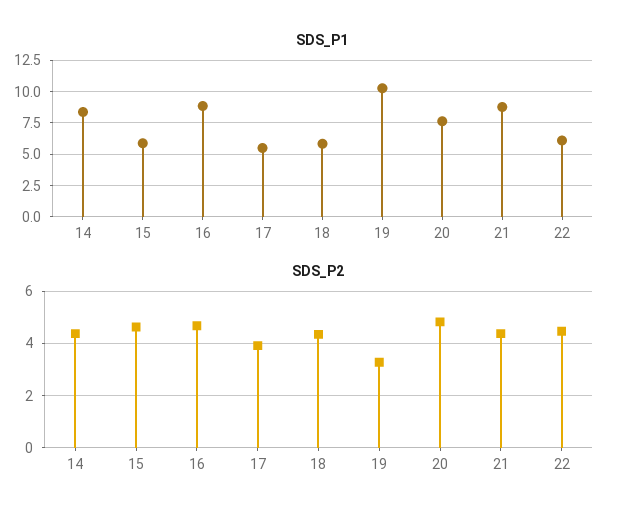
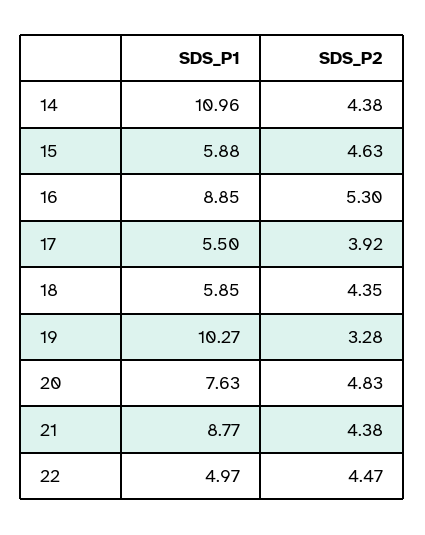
SDS_P1, 14: 8.5 -> 10.96
SDS_P1, 22: 6 -> 4.97
SDS_P2, 16: 4.75 -> 5.3

